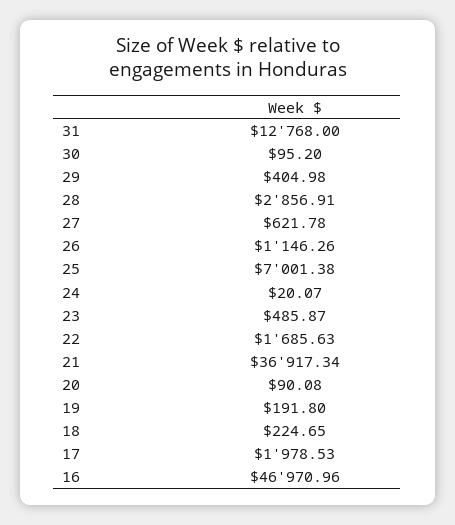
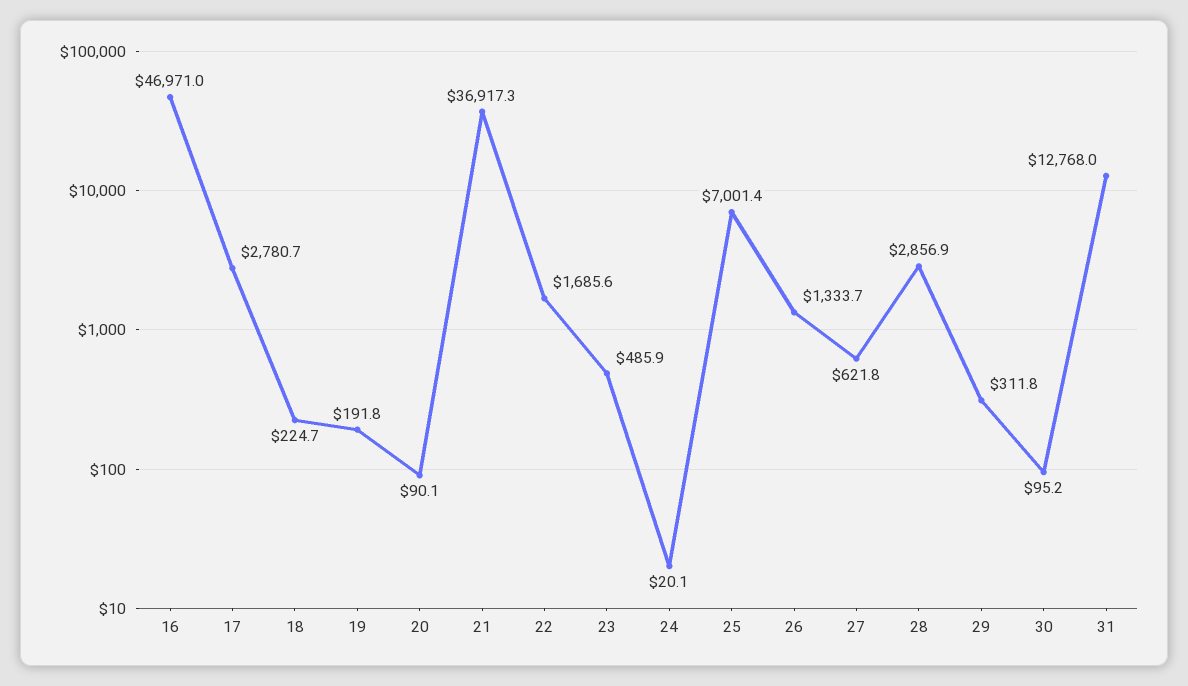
29: 404.98 -> 311.8
26: 1146.26 -> 1333.7
17: 1978.53 -> 2780.7

